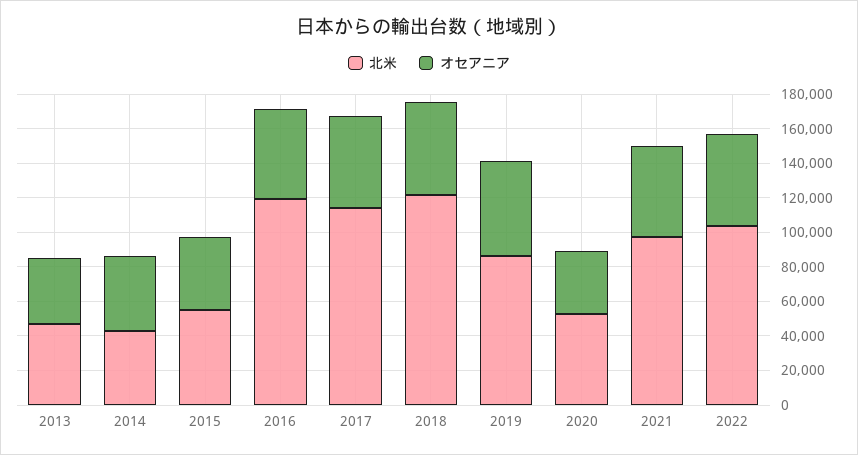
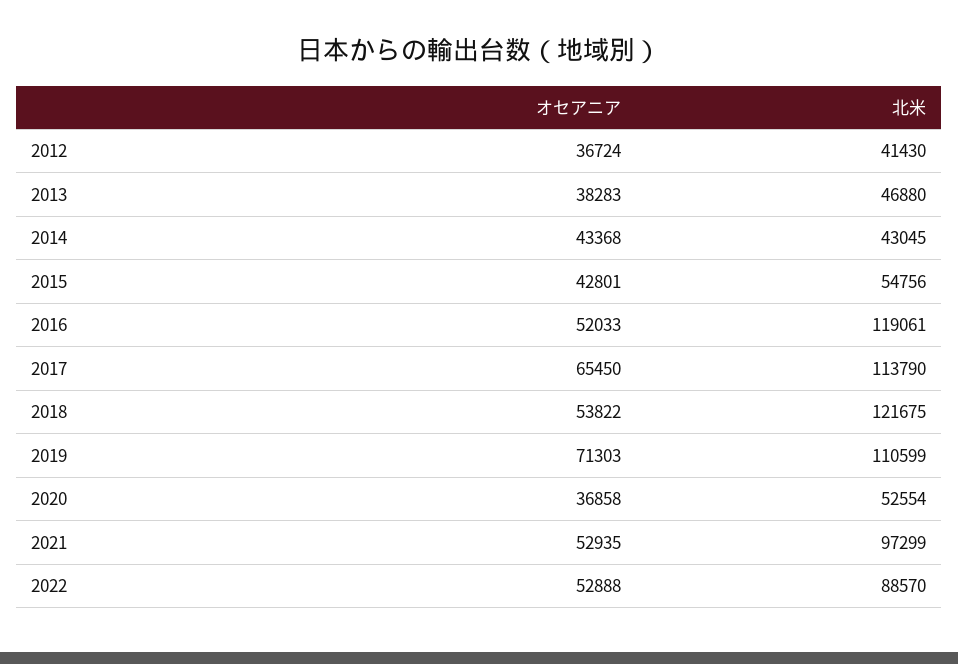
オセアニア, 2017: 55000 -> 65450
北米, 2019: 85000 -> 110599
オセアニア, 2019: 55000 -> 71303
北米, 2022: 105000 -> 88570
オセアニア, 2012: none -> 36724
北米, 2012: none -> 41430

